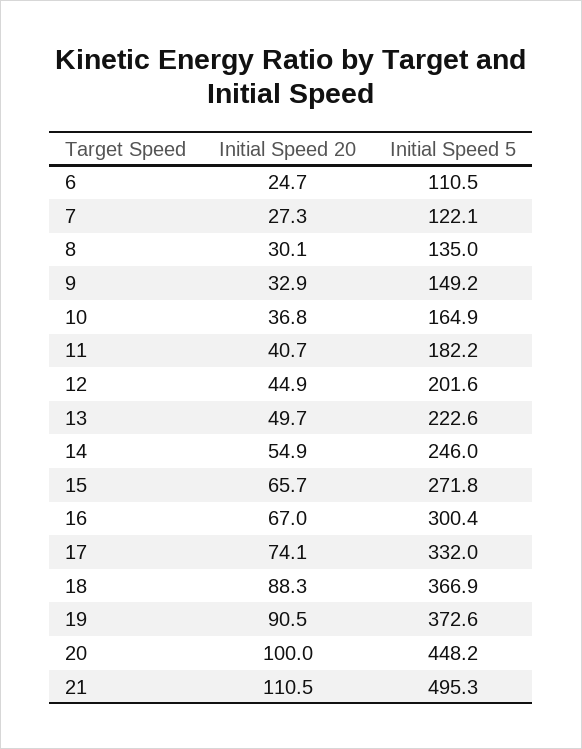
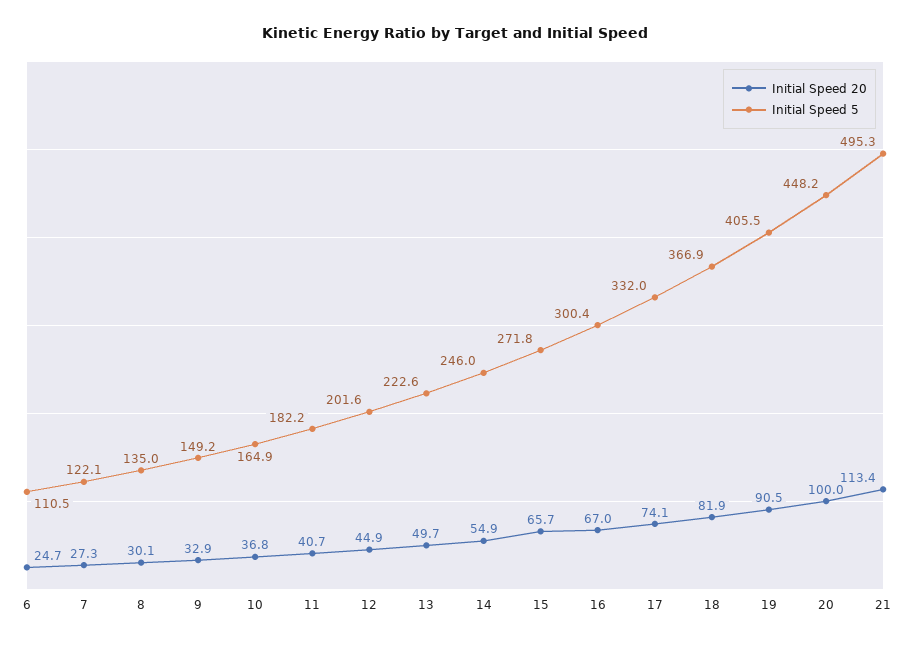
Initial Speed 20, 18: 88.3 -> 81.9
Initial Speed 5, 19: 372.6 -> 405.5
Initial Speed 20, 21: 110.5 -> 113.4

